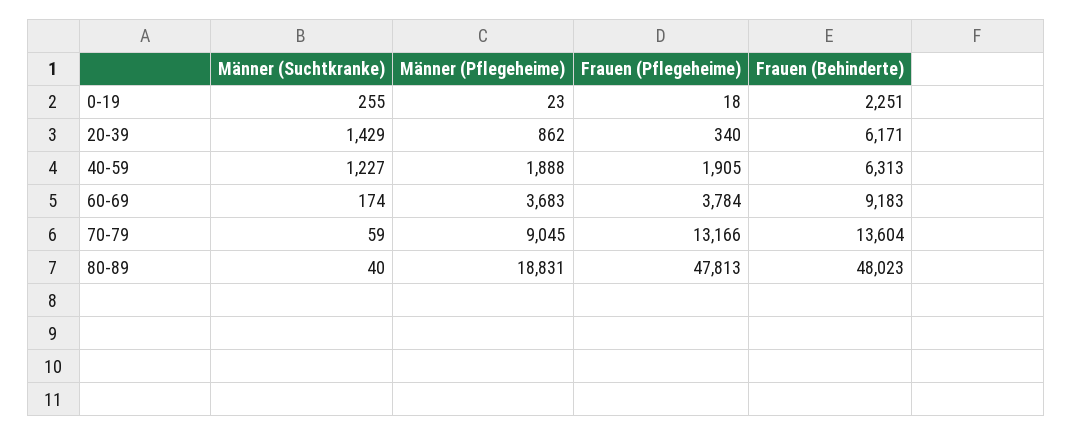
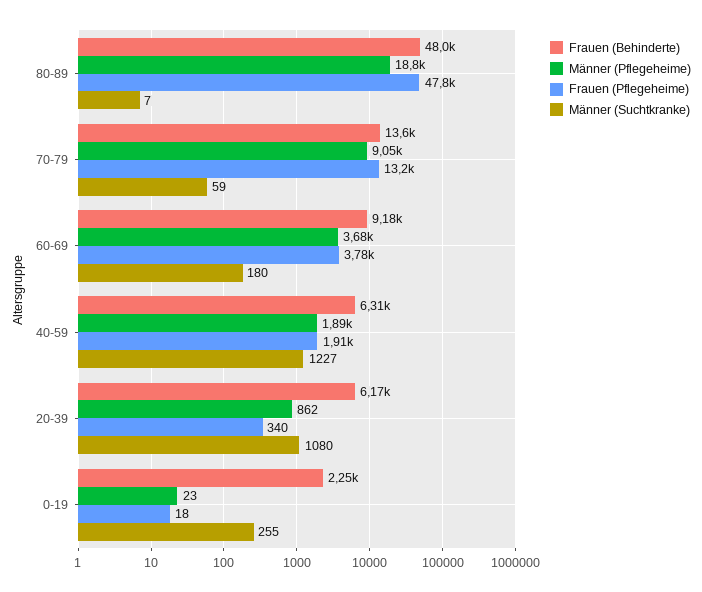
Männer (Suchtkranke), 20-39: 1429 -> 1080
Männer (Suchtkranke), 60-69: 174 -> 180
Männer (Suchtkranke), 80-89: 40 -> 7

